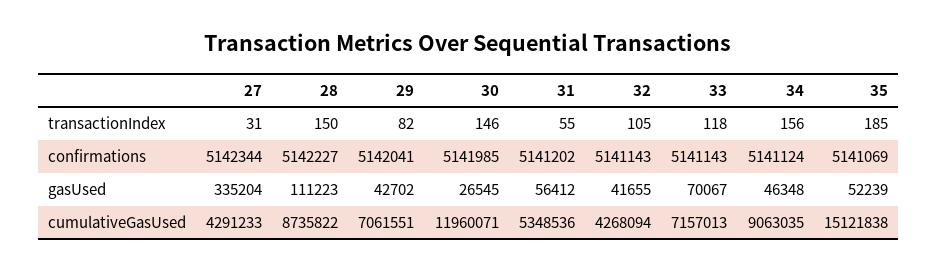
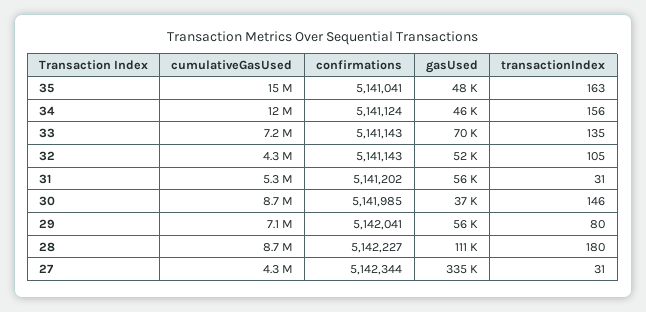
28, transactionIndex: 150 -> 180
29, transactionIndex: 82 -> 80
31, transactionIndex: 55 -> 31
33, transactionIndex: 118 -> 135
35, transactionIndex: 185 -> 163
35, confirmations: 5141069 -> 5141041
29, gasUsed: 42702 -> 56000
30, gasUsed: 26545 -> 37000
32, gasUsed: 41655 -> 52000
35, gasUsed: 52239 -> 48000
30, cumulativeGasUsed: 11960071 -> 8700000
34, cumulativeGasUsed: 9063035 -> 12000000

